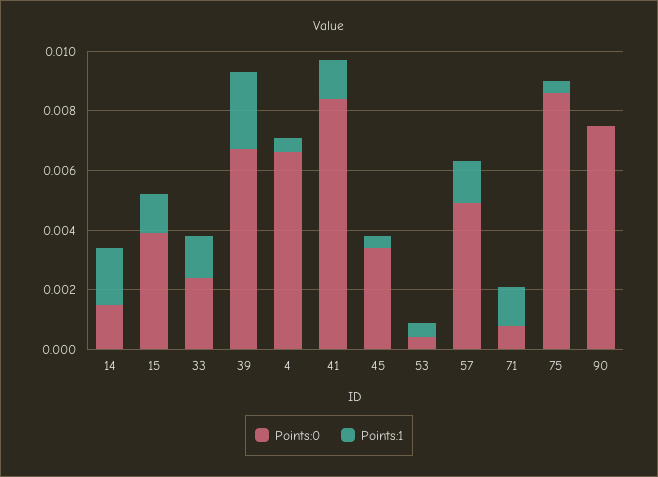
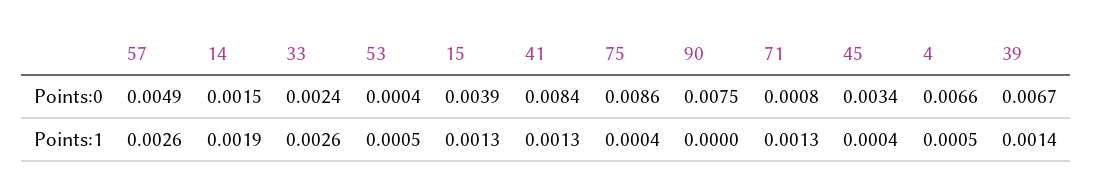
Points:1, 33: 0.0015 -> 0.0026
Points:1, 39: 0.0025 -> 0.0014
Points:1, 57: 0.0015 -> 0.0026

